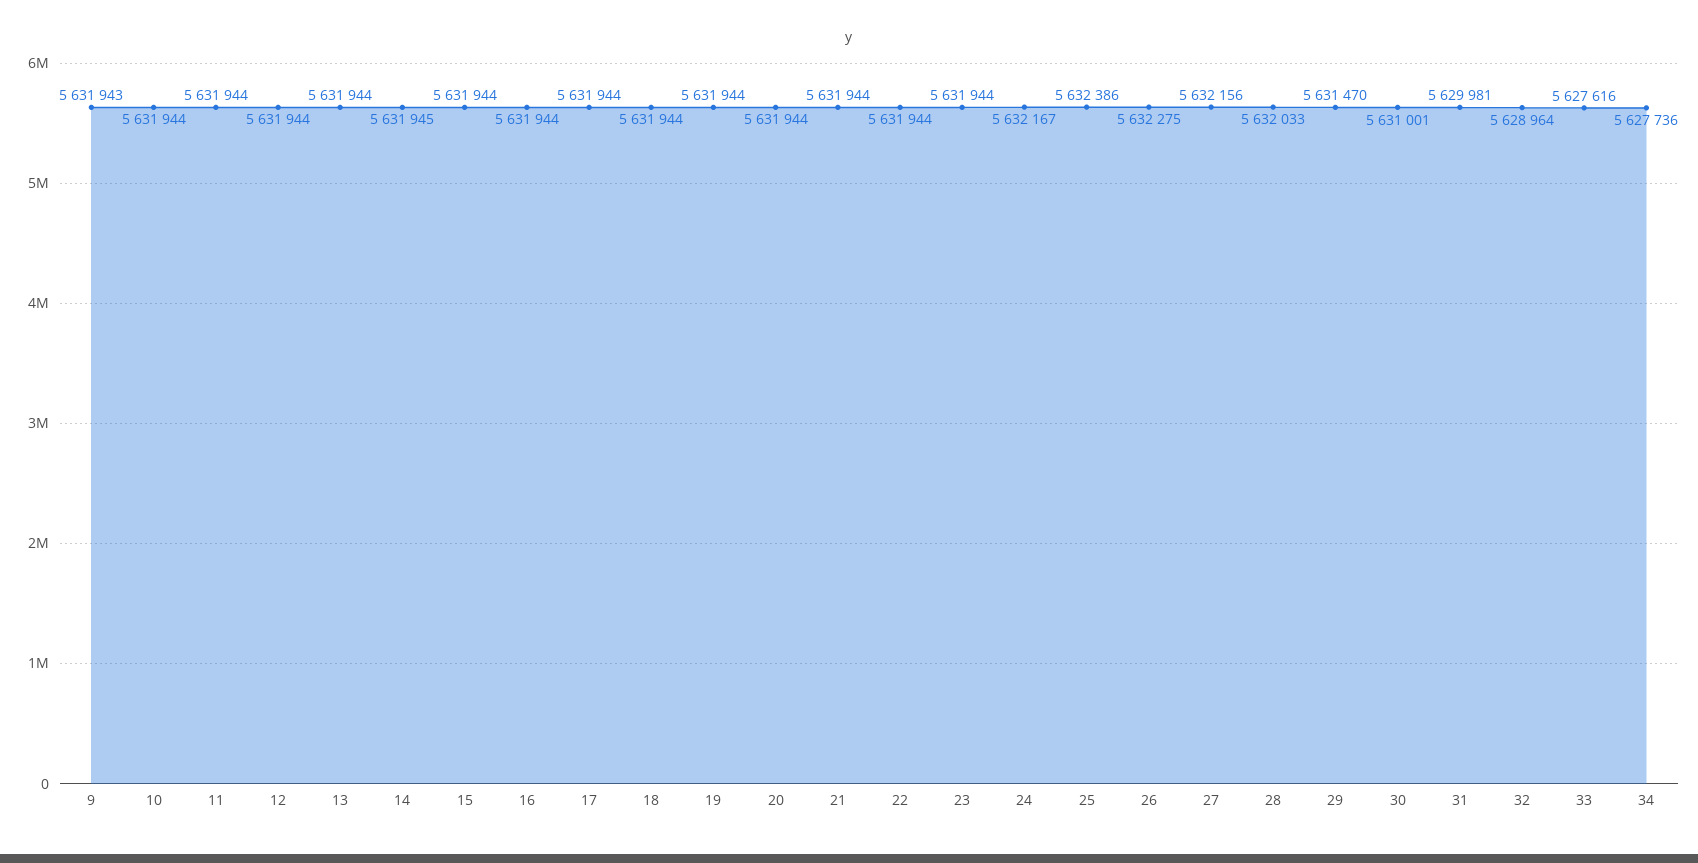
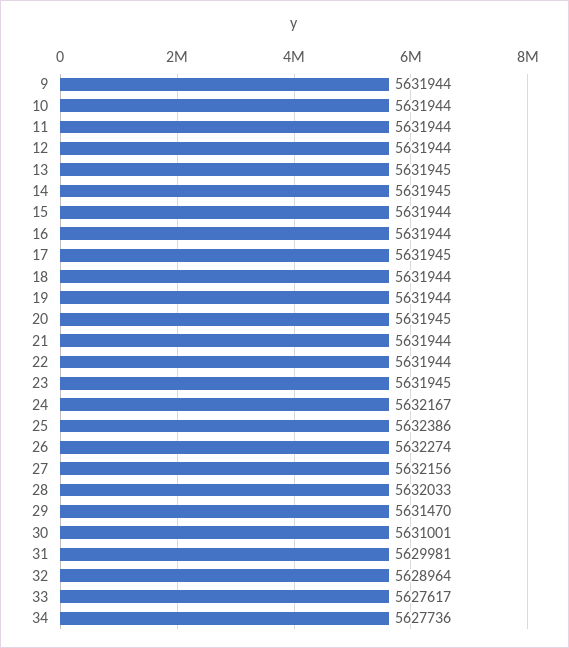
9: 5631943 -> 5631944
13: 5631944 -> 5631945
17: 5631944 -> 5631945
20: 5631944 -> 5631945
23: 5631944 -> 5631945
26: 5632275 -> 5632274
33: 5627616 -> 5627617

